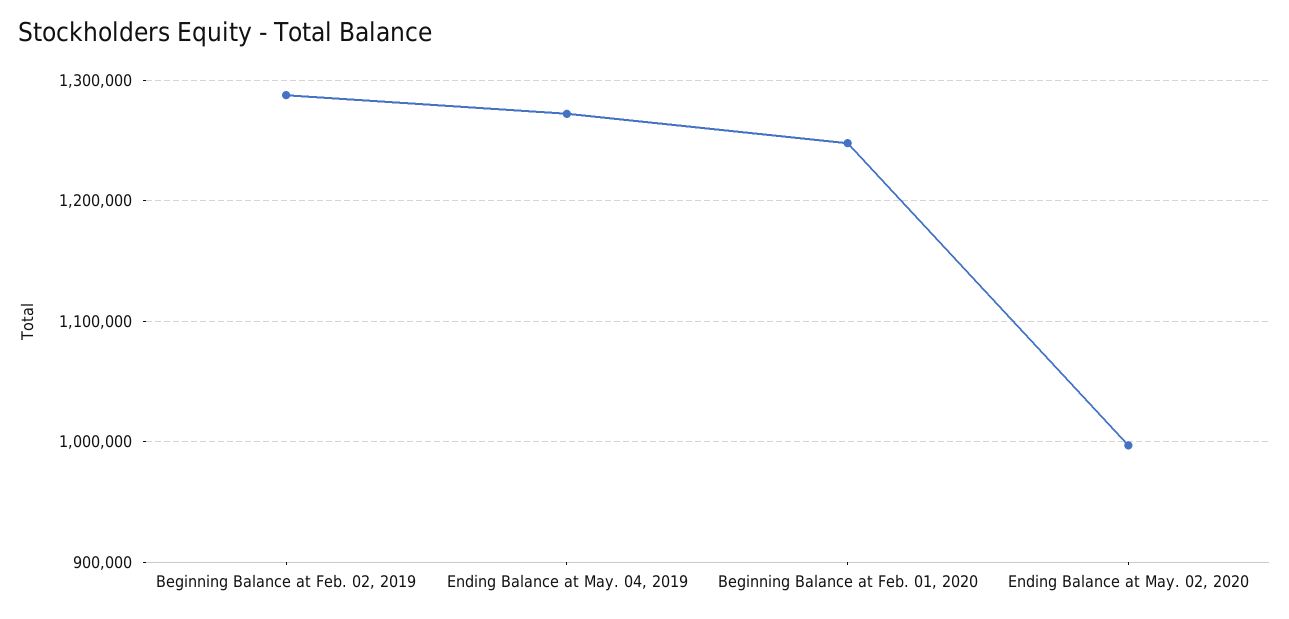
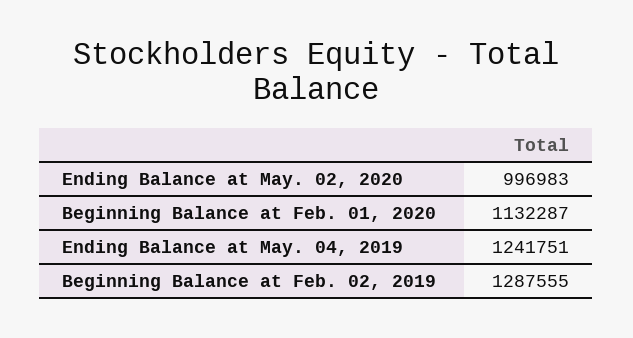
Ending Balance at May. 04, 2019: 1270000 -> 1241751
Beginning Balance at Feb. 01, 2020: 1250000 -> 1132287

